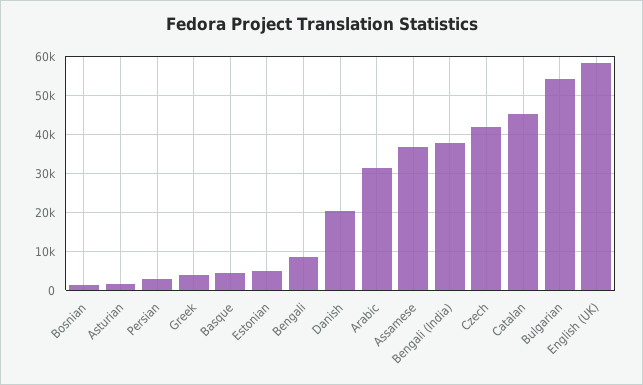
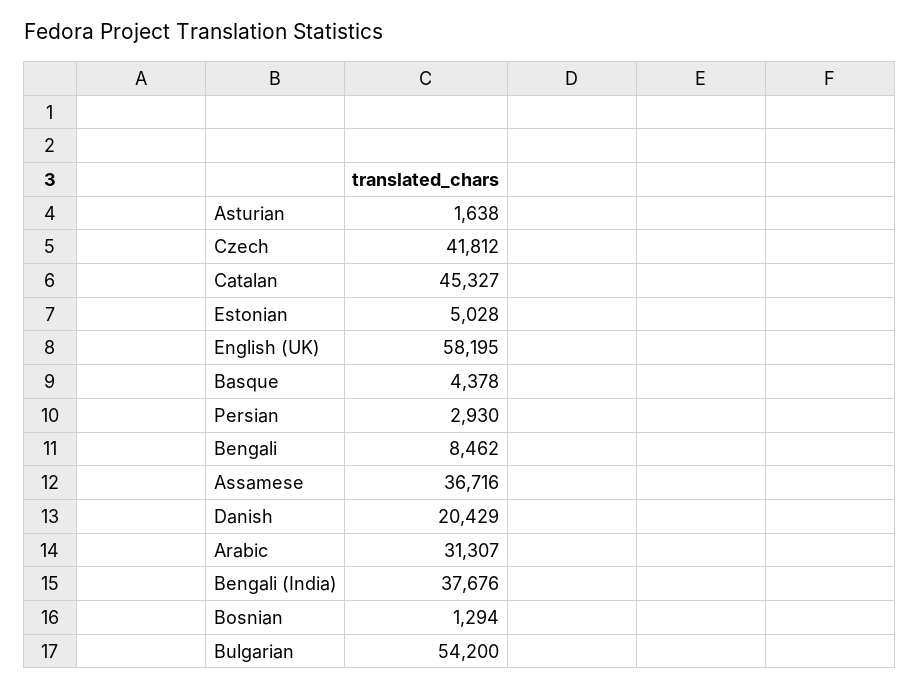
Greek: 4000 -> none

